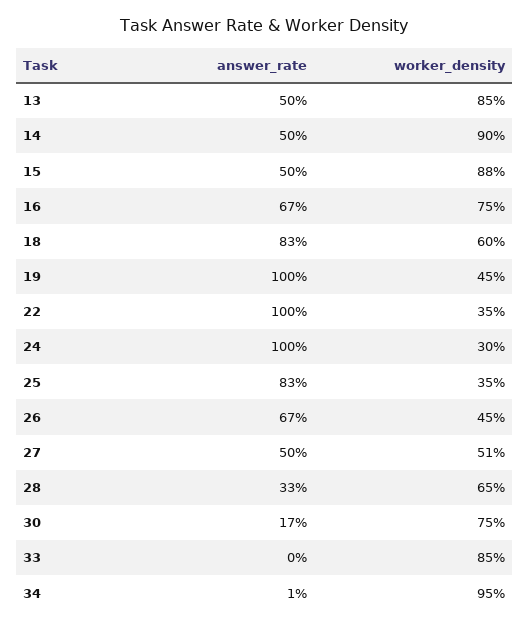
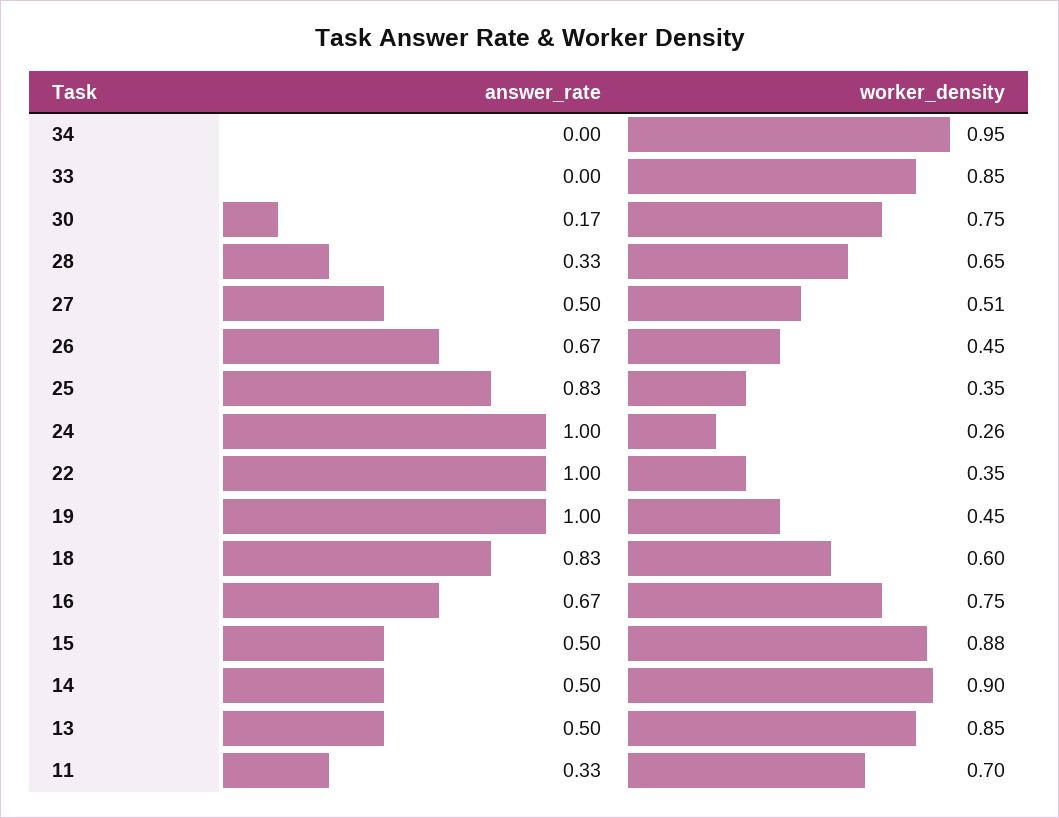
worker_density, 24: 0.3 -> 0.26
answer_rate, 34: 0.01 -> 0
answer_rate, 11: none -> 0.33
worker_density, 11: none -> 0.7

